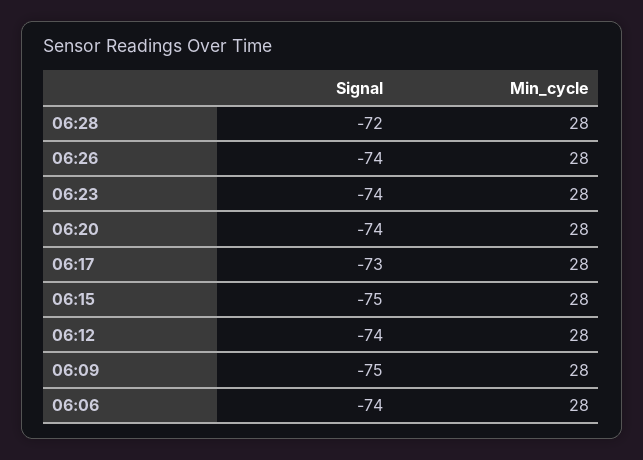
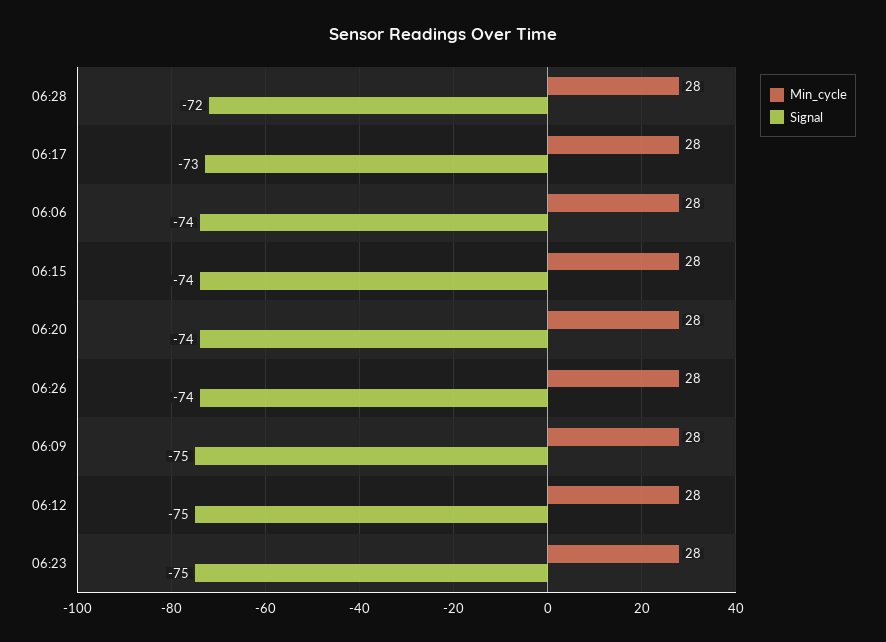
Signal, 06:23: -74 -> -75
Signal, 06:15: -75 -> -74
Signal, 06:12: -74 -> -75

